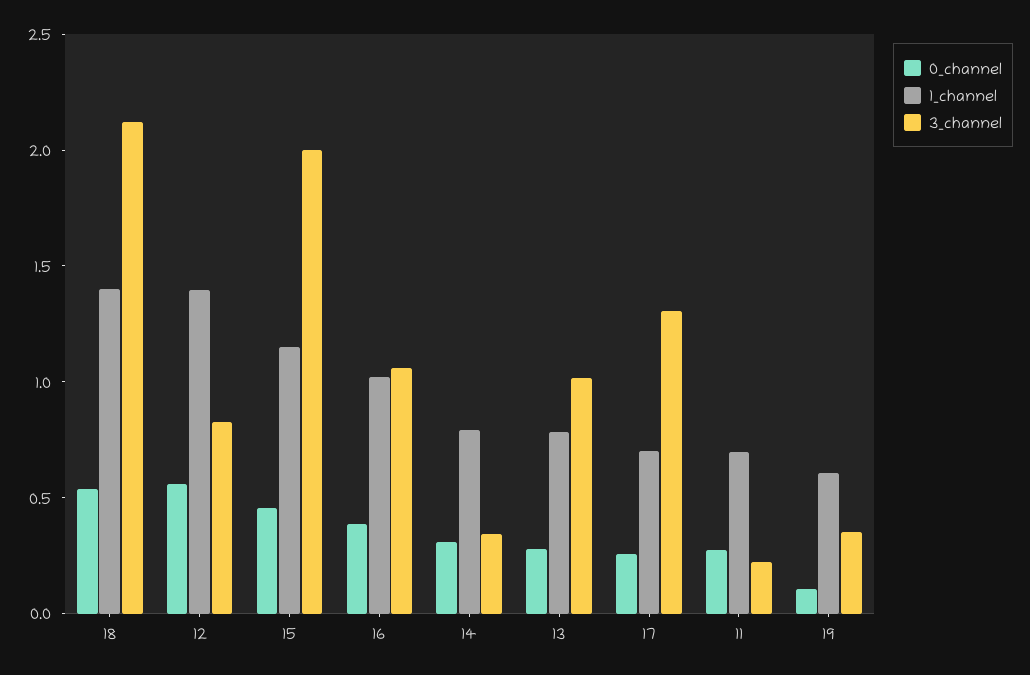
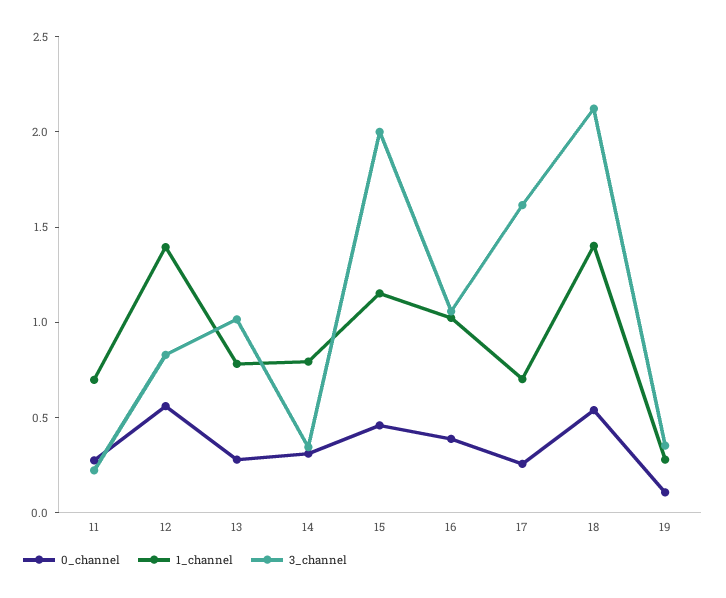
3_channel, 17: 1.3 -> 1.6
1_channel, 19: 0.6 -> 0.3

